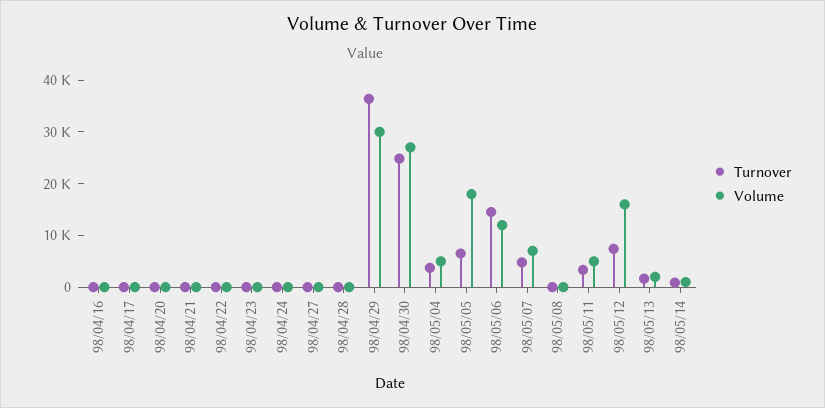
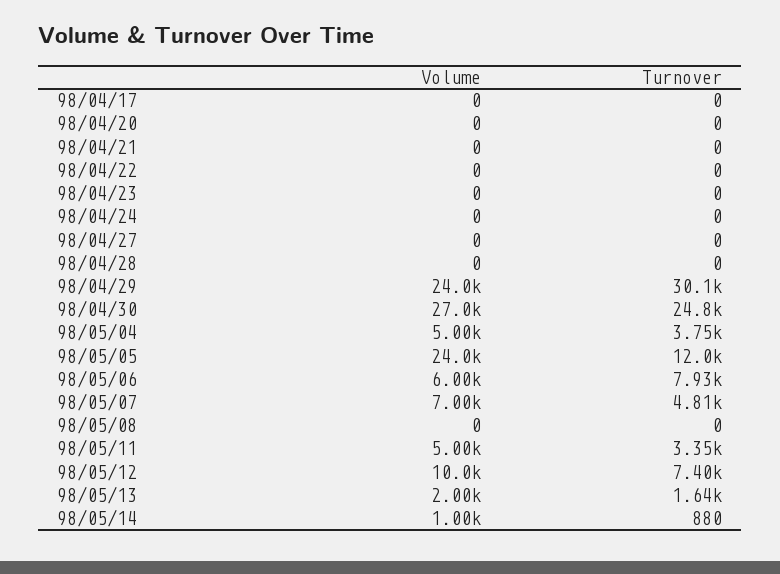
Turnover, 98/04/16: 0 -> none
Volume, 98/04/16: 0 -> none
Turnover, 98/04/29: 36000 -> 30100
Volume, 98/04/29: 30000 -> 24000
Turnover, 98/05/05: 6000 -> 12000
Volume, 98/05/05: 18000 -> 24000
Turnover, 98/05/06: 14000 -> 7930
Volume, 98/05/06: 12000 -> 6000
Volume, 98/05/12: 16000 -> 10000

